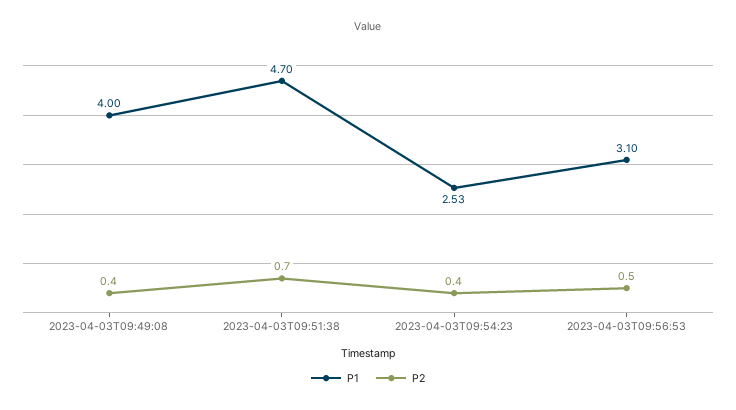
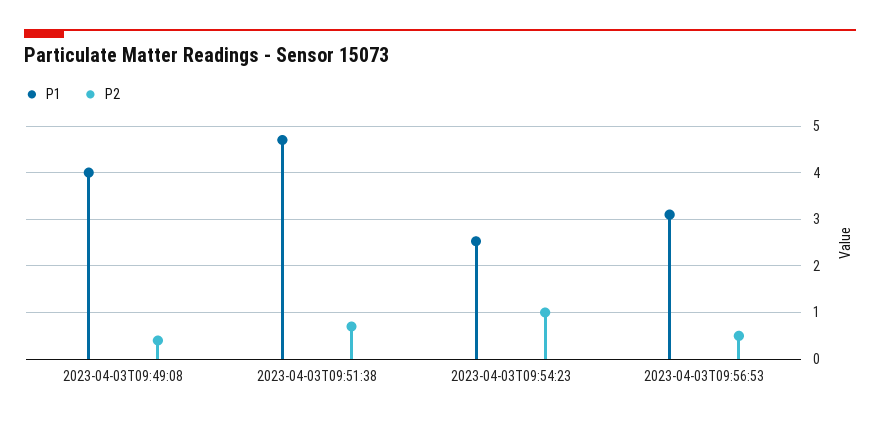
P2, 2023-04-03T09:54:23: 0.4 -> 1

